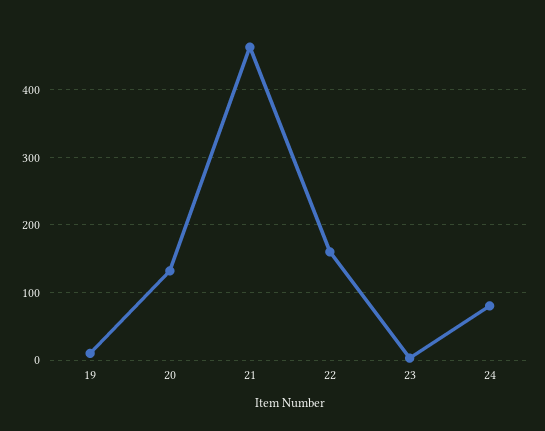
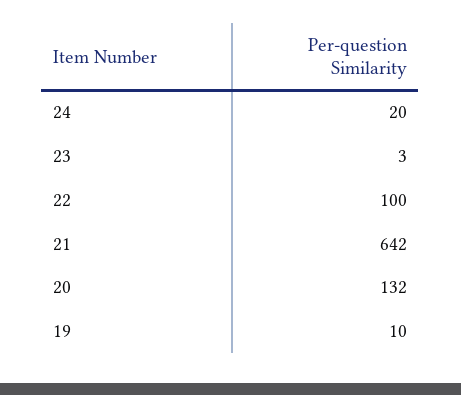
21: 460 -> 642
22: 160 -> 100
24: 80 -> 20

